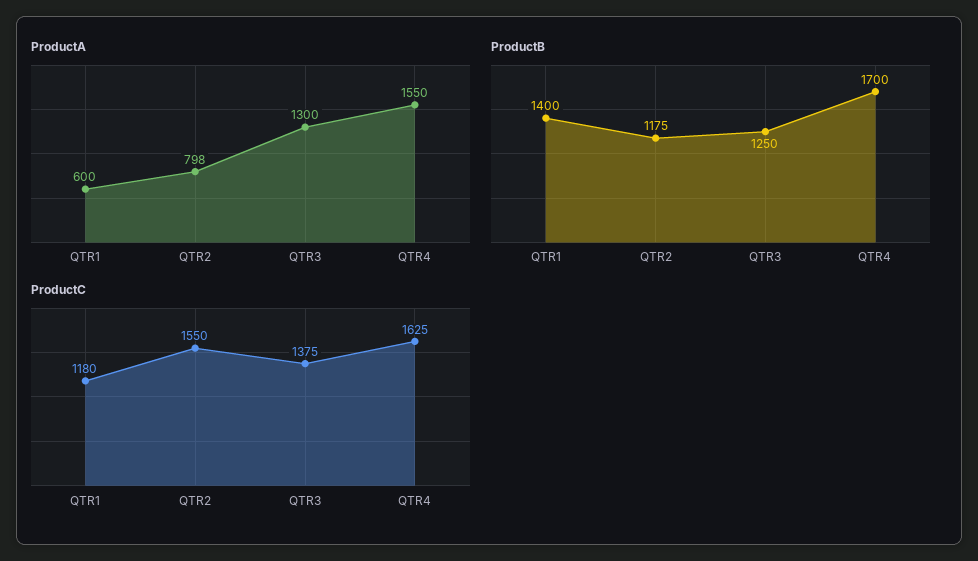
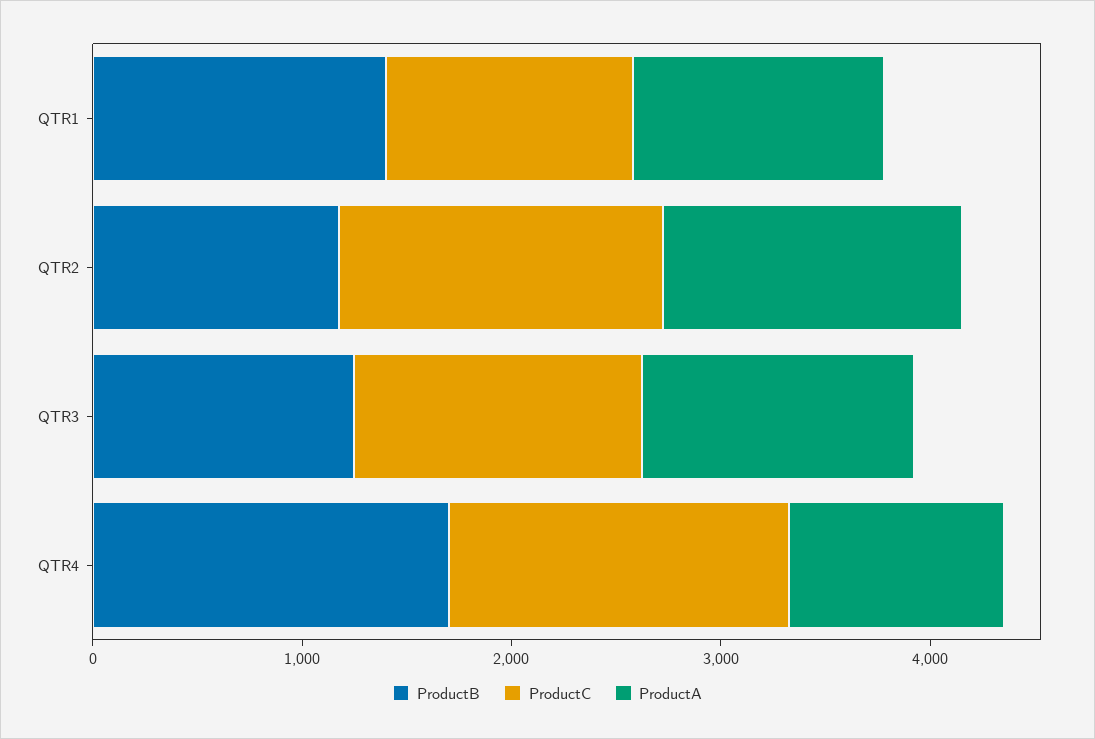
ProductA, QTR1: 600 -> 1200
ProductA, QTR2: 798 -> 1400
ProductA, QTR4: 1550 -> 1000

